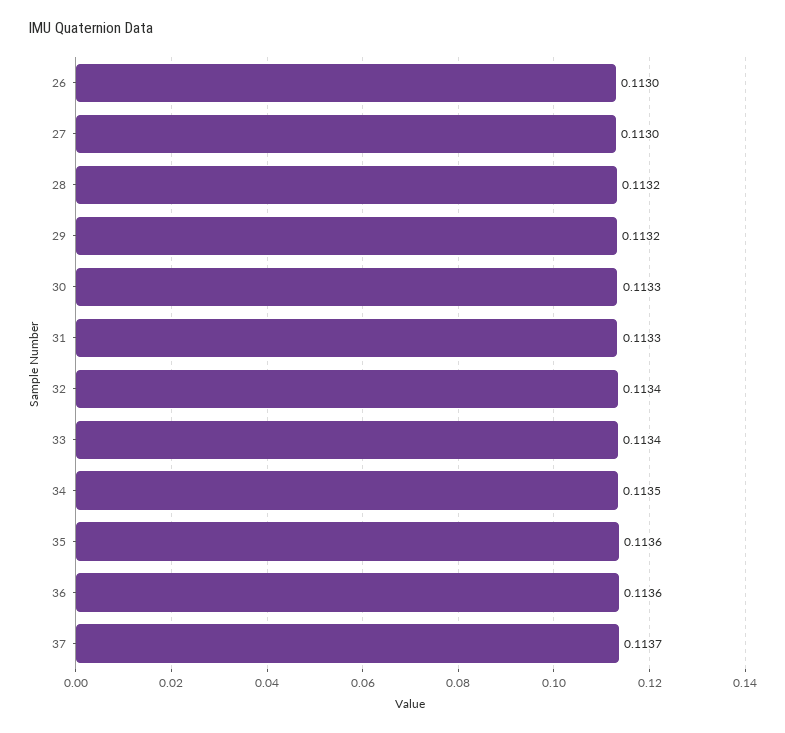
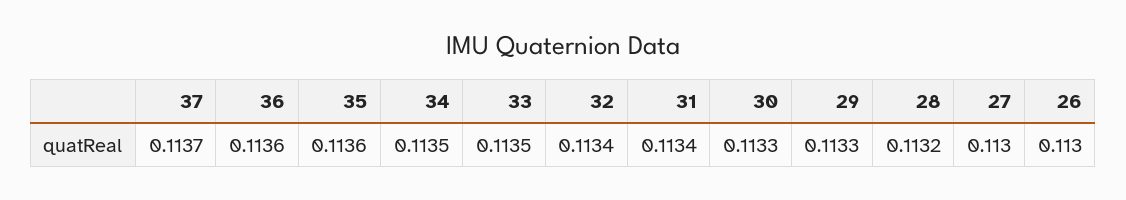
29: 0.1132 -> 0.1133
31: 0.1133 -> 0.1134
33: 0.1134 -> 0.1135

